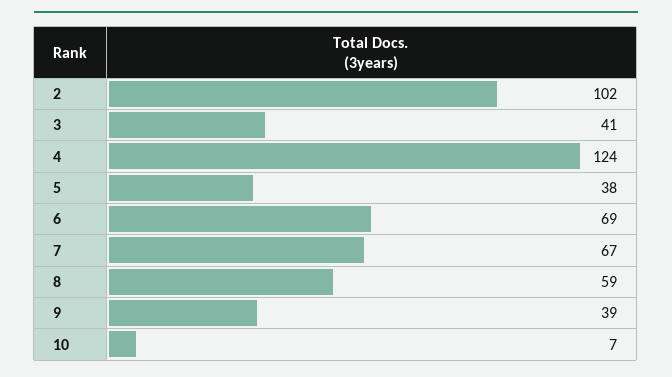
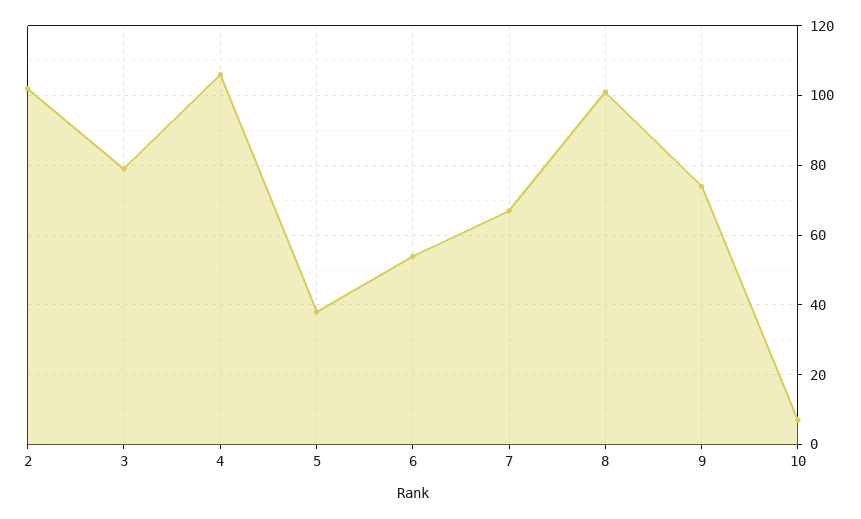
3: 41 -> 80
4: 124 -> 105
6: 69 -> 55
8: 59 -> 100
9: 39 -> 75

